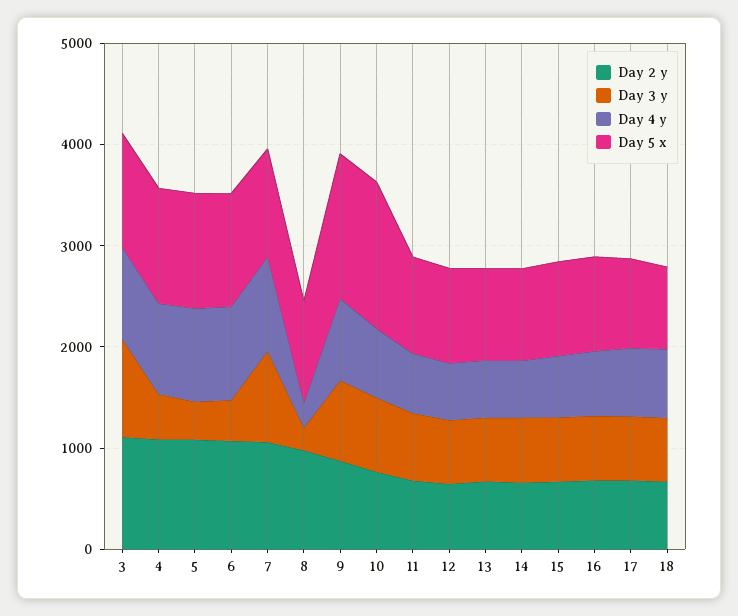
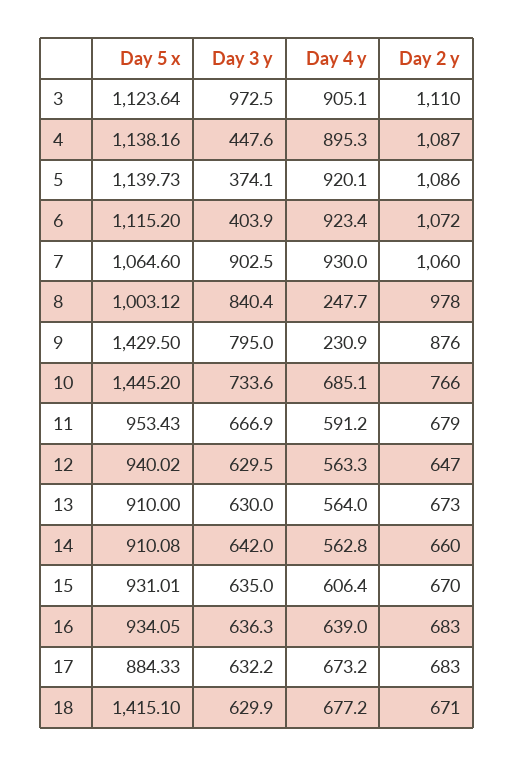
Day 3 y, 8: 200 -> 840.4
Day 4 y, 9: 800 -> 230.9
Day 5 x, 18: 800 -> 1415.1

